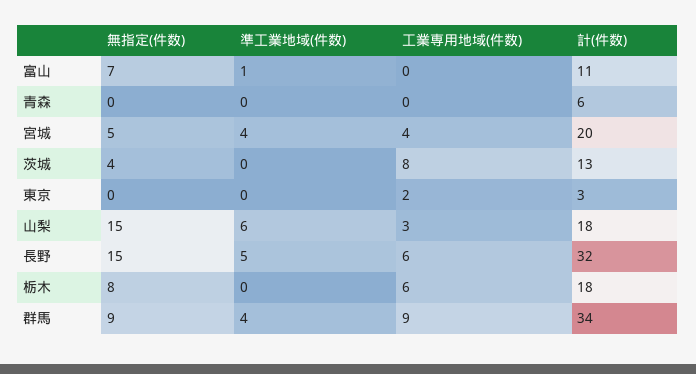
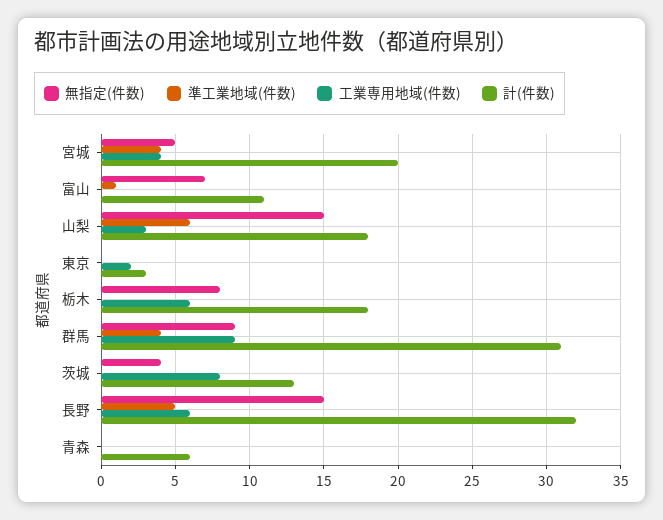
計(件数), 群馬: 34 -> 31

